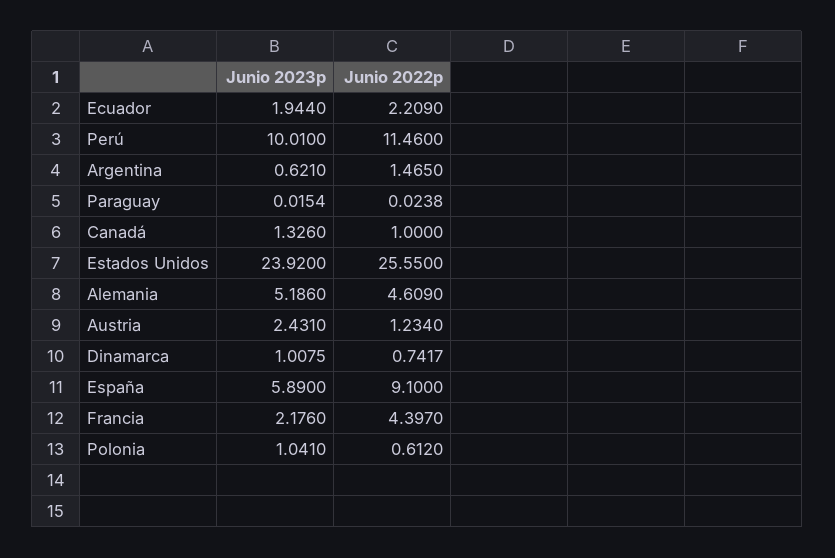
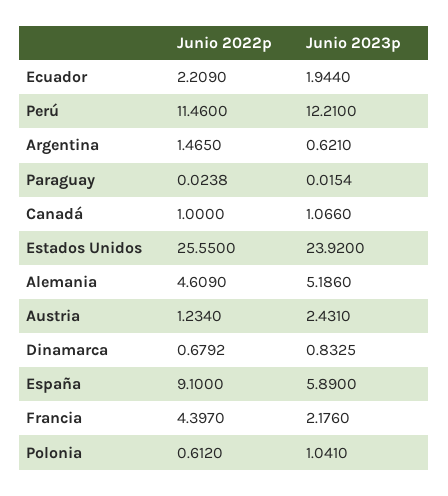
Junio 2023p, Perú: 10.01 -> 12.21
Junio 2023p, Canadá: 1.326 -> 1.066
Junio 2023p, Dinamarca: 1.0075 -> 0.8325
Junio 2022p, Dinamarca: 0.7417 -> 0.6792

